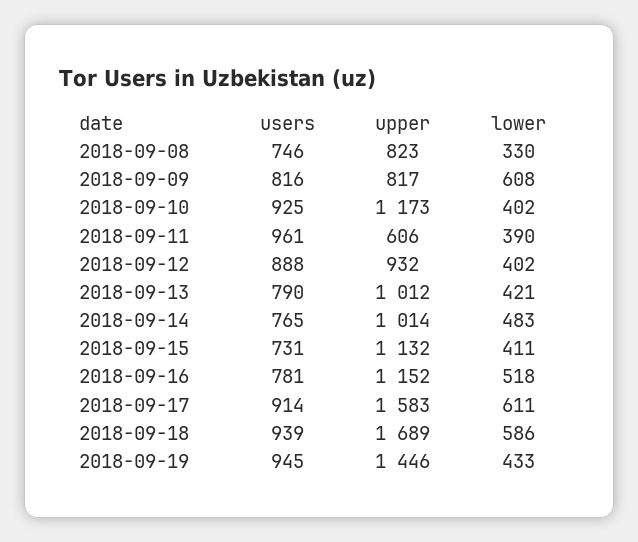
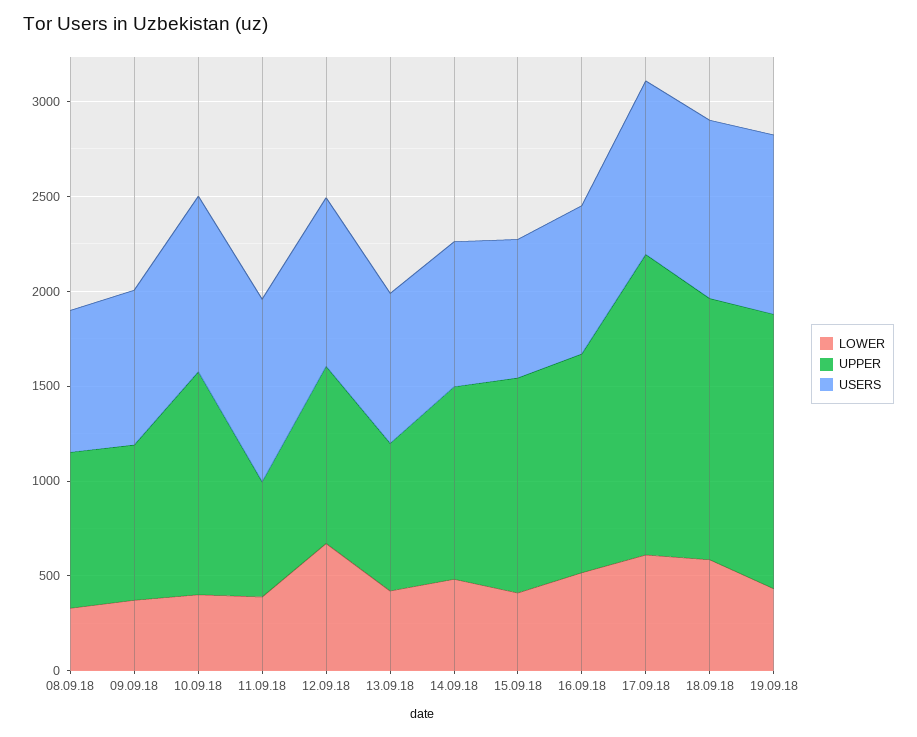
lower, 2018-09-09: 608 -> 400
lower, 2018-09-12: 402 -> 700
upper, 2018-09-13: 1012 -> 800
upper, 2018-09-18: 1689 -> 1400

